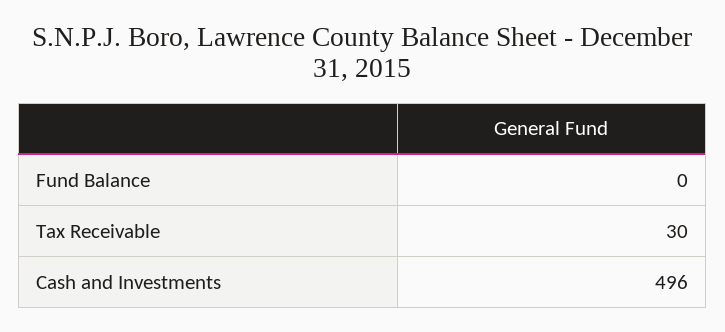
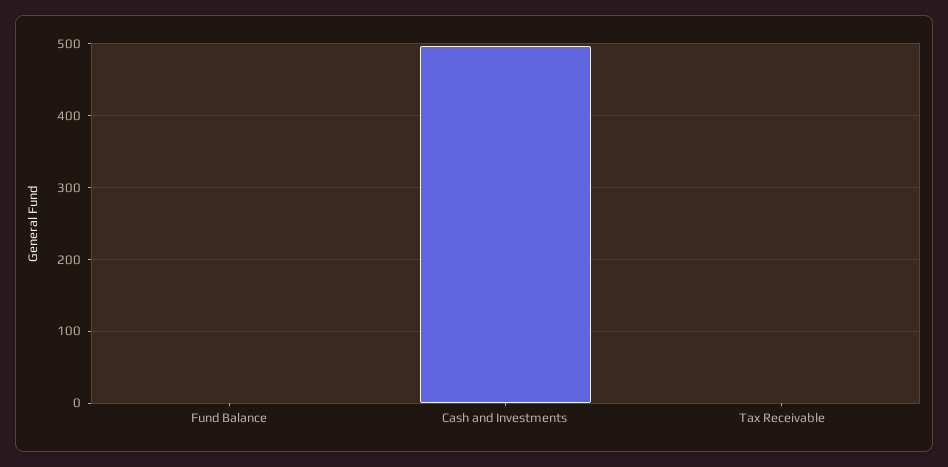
Tax Receivable: 30 -> 0

